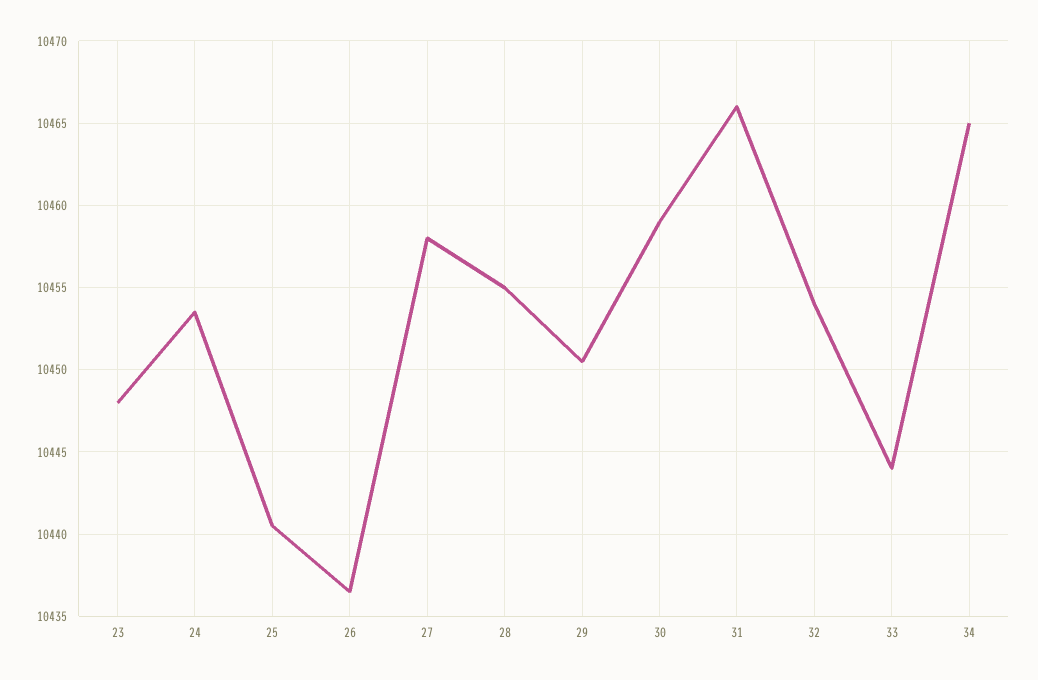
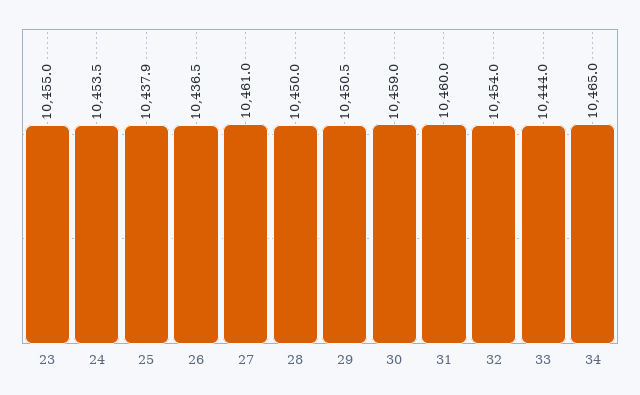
23: 10448 -> 10455
25: 10440.5 -> 10437.9
27: 10458 -> 10461
28: 10455 -> 10450
31: 10466 -> 10460

